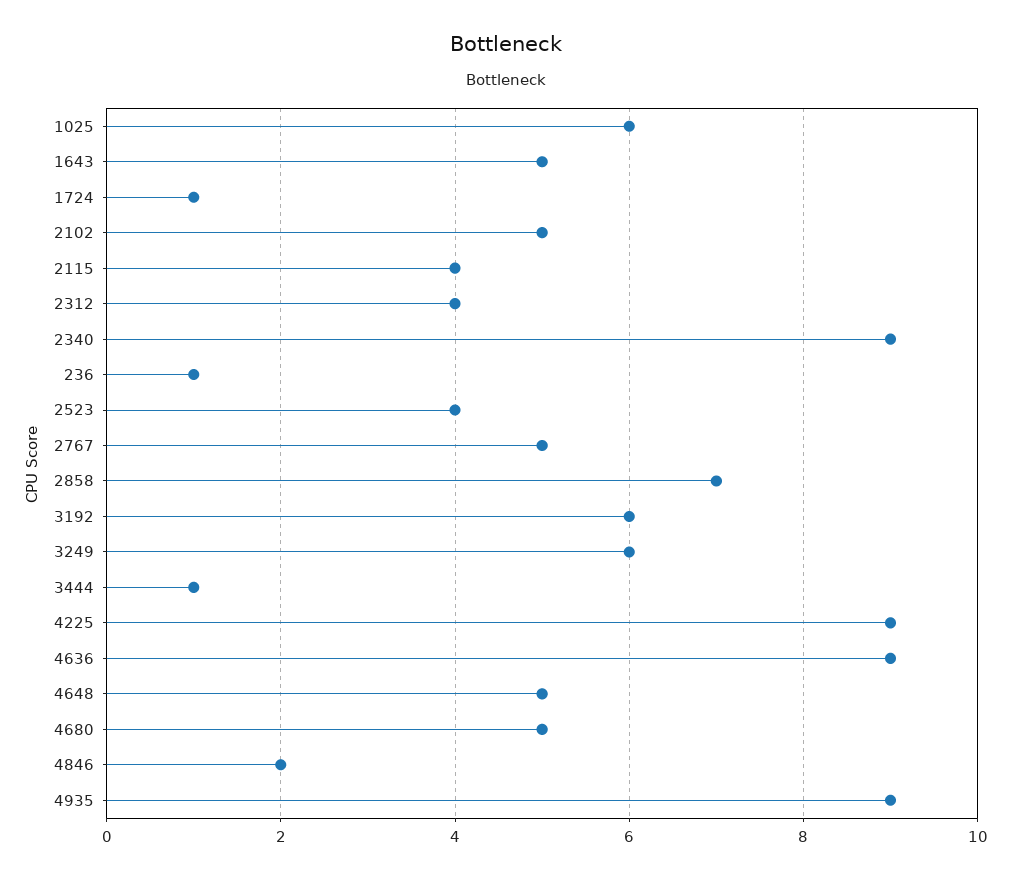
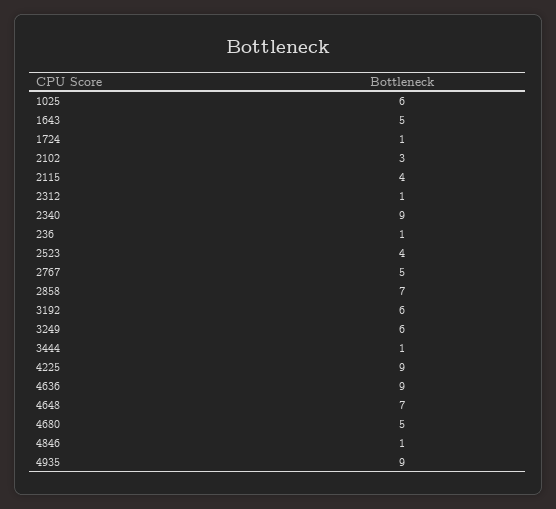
2102: 5 -> 3
2312: 4 -> 1
4648: 5 -> 7
4846: 2 -> 1

